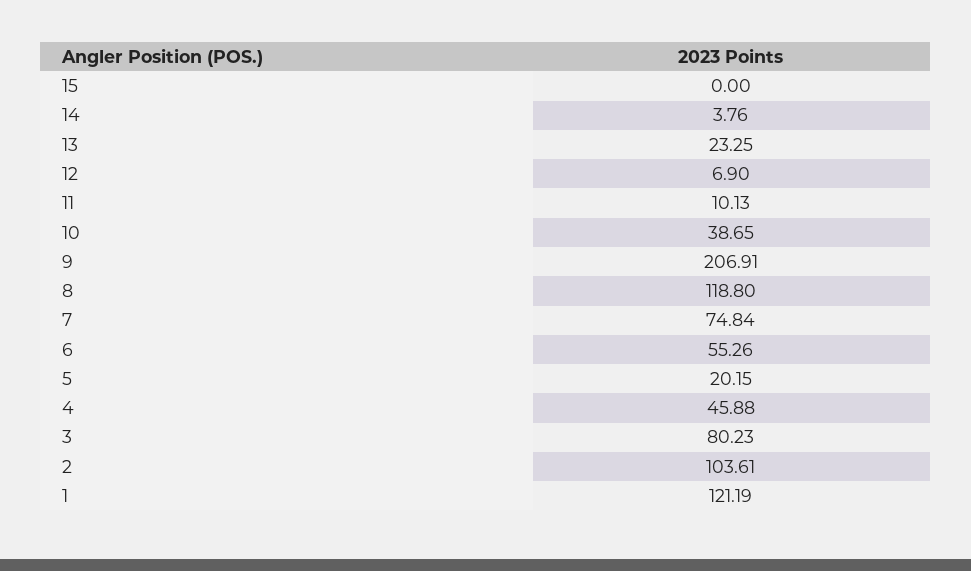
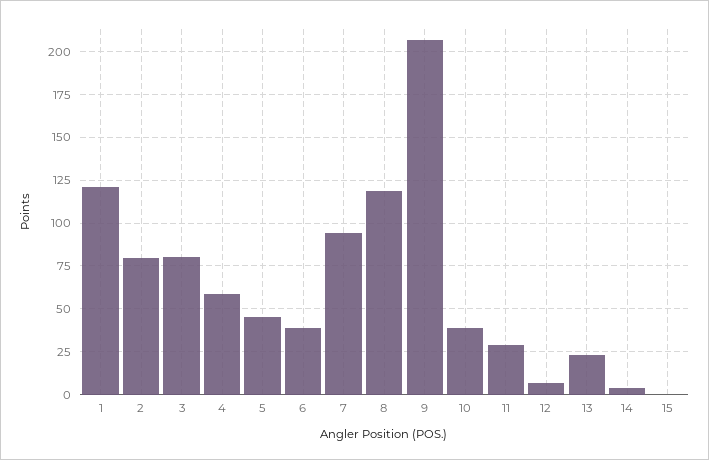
11: 10.13 -> 30
7: 74.84 -> 95
6: 55.26 -> 40
5: 20.15 -> 45
4: 45.88 -> 60
2: 103.61 -> 80

